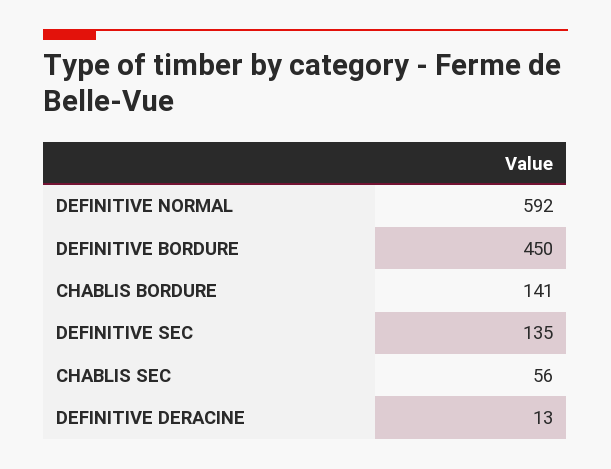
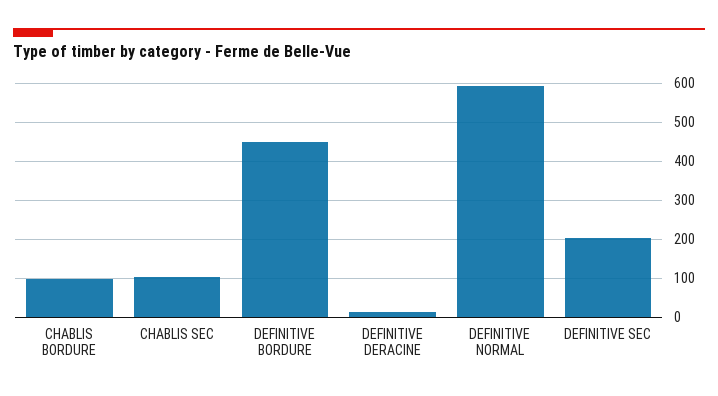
CHABLIS BORDURE: 141 -> 100
DEFINITIVE SEC: 135 -> 200
CHABLIS SEC: 56 -> 100

